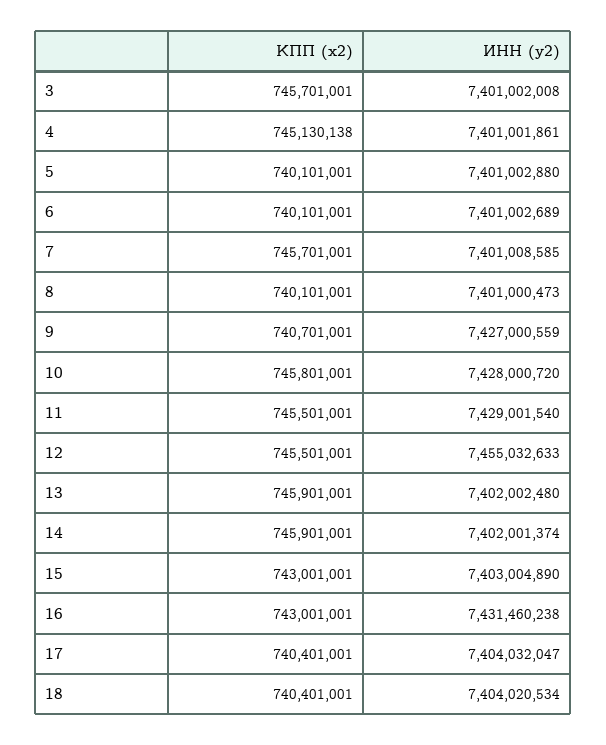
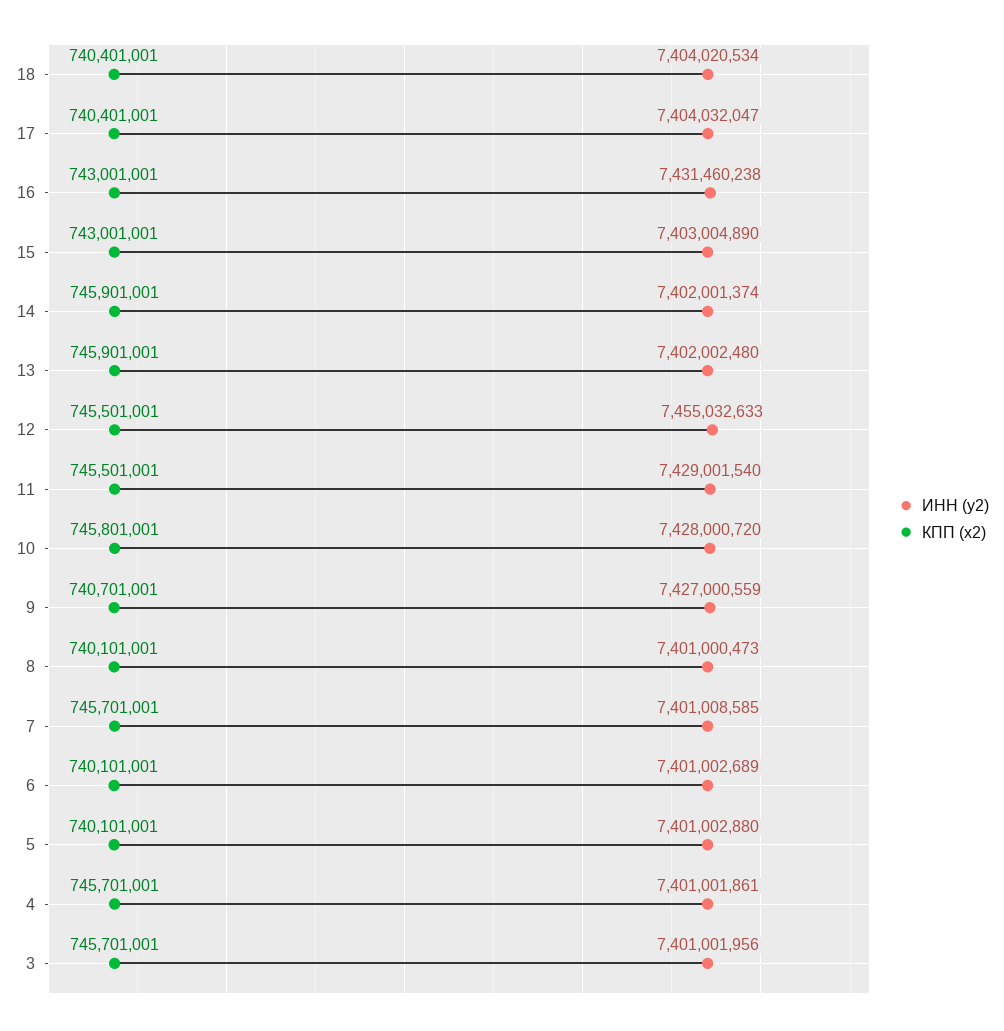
ИНН (y2), 3: 7401002008 -> 7401001956
КПП (x2), 4: 745130138 -> 745701001

